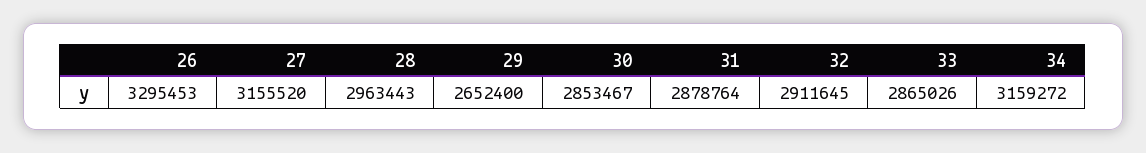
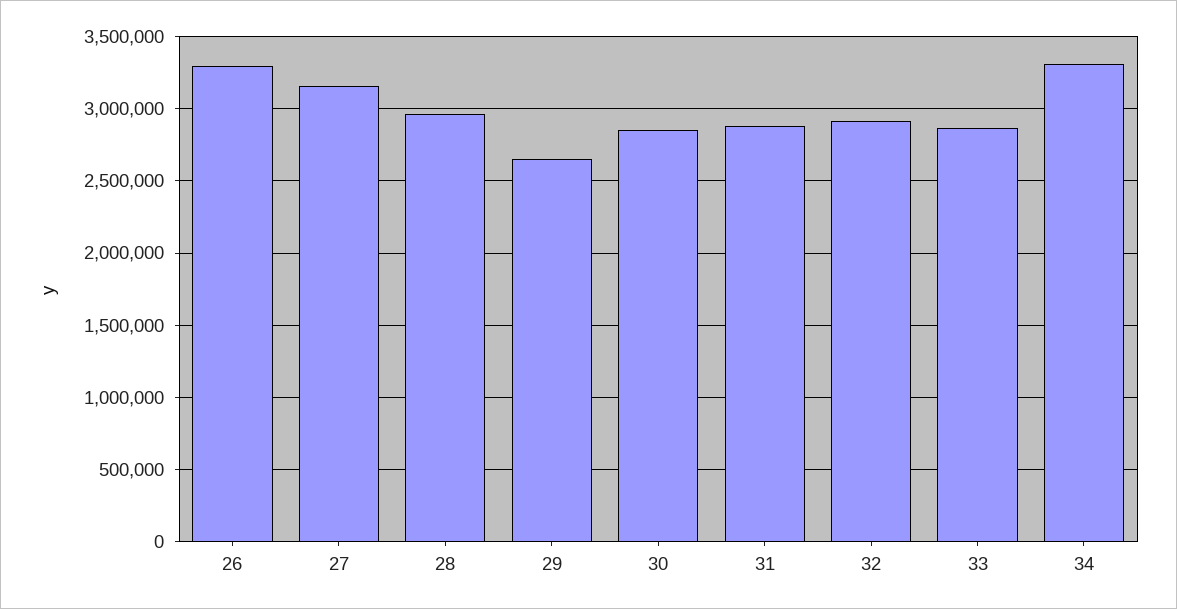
34: 3159272 -> 3300000

